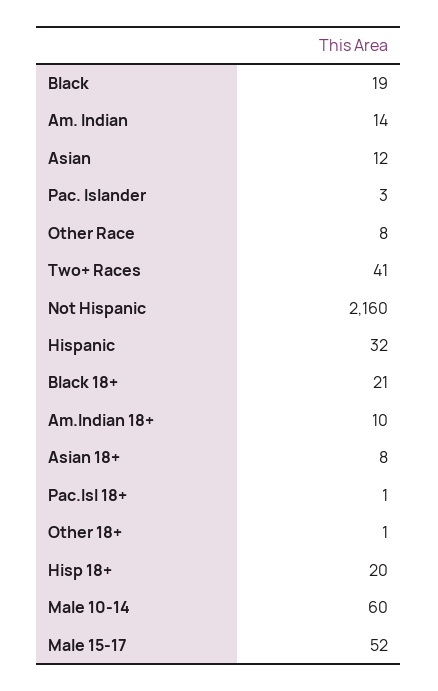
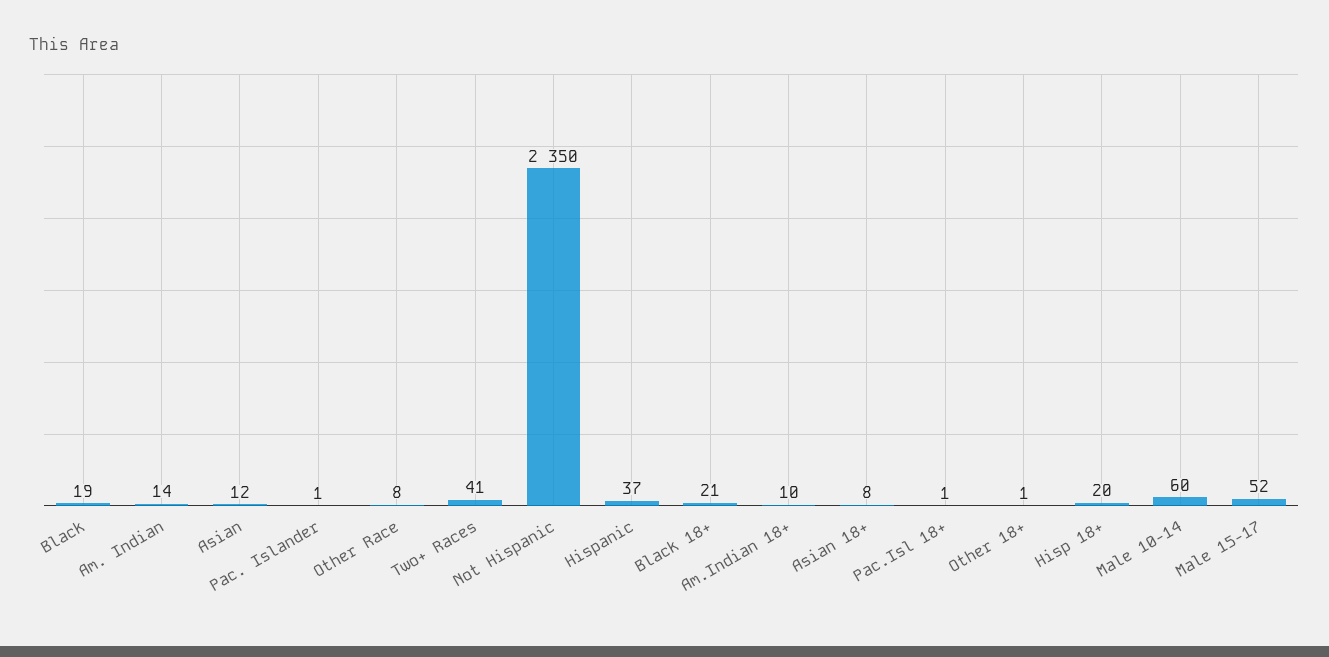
Pac. Islander: 3 -> 1
Not Hispanic: 2160 -> 2350
Hispanic: 32 -> 37

